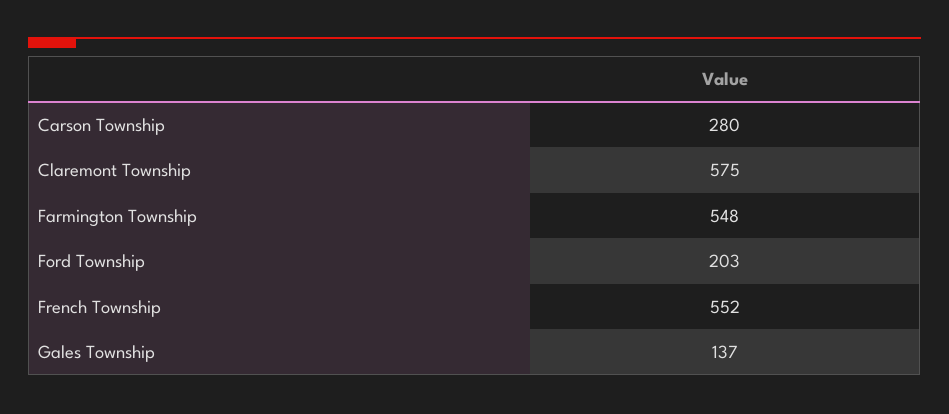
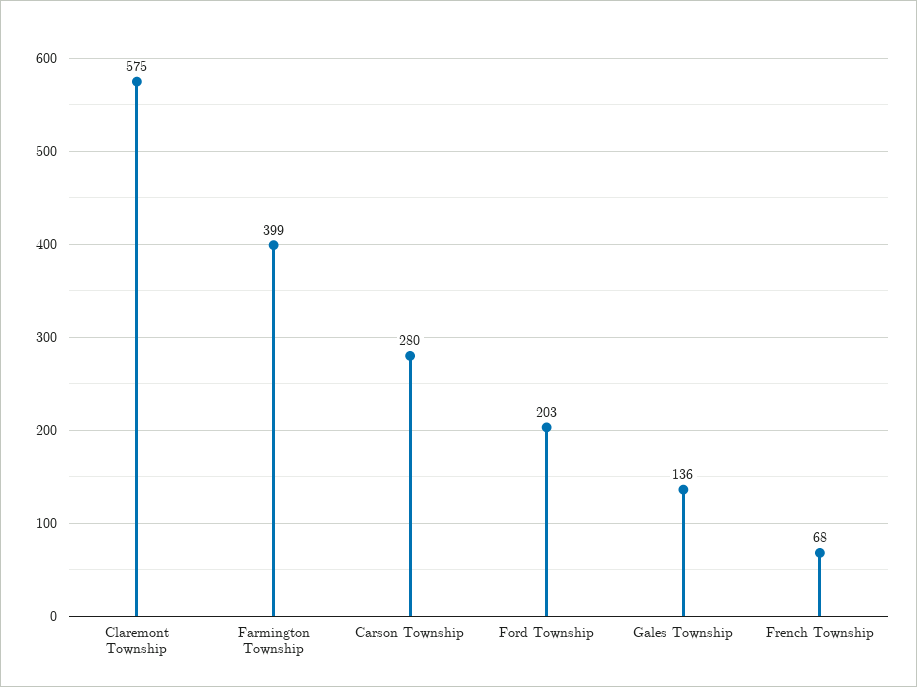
Farmington Township: 548 -> 399
French Township: 552 -> 68
Gales Township: 137 -> 136

